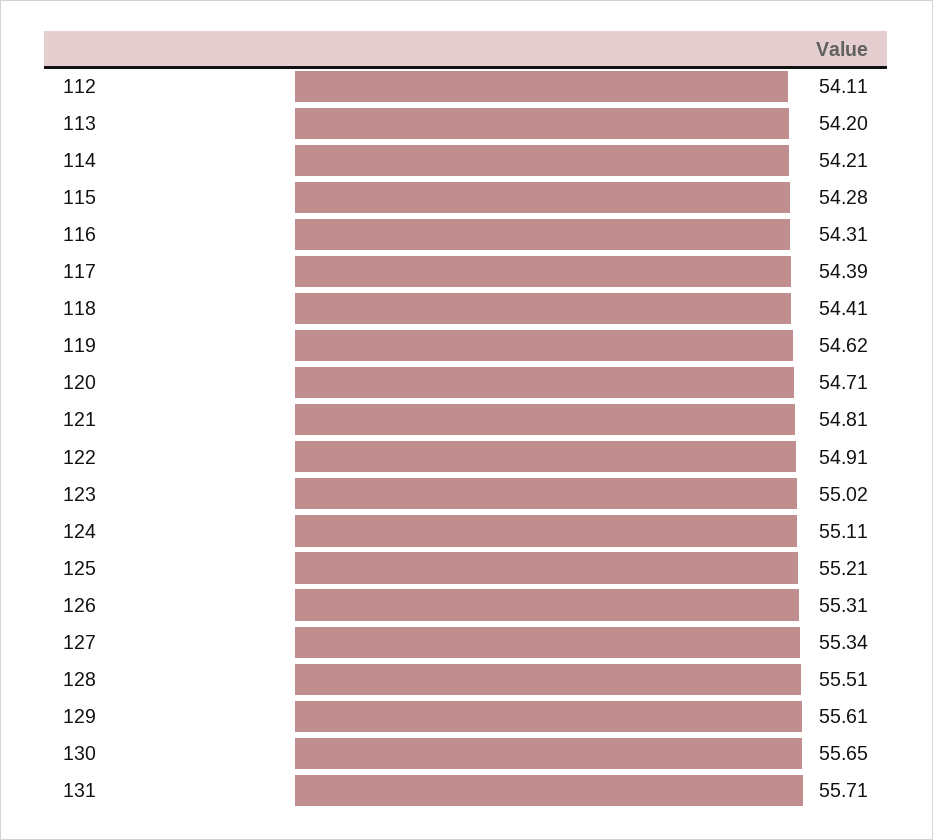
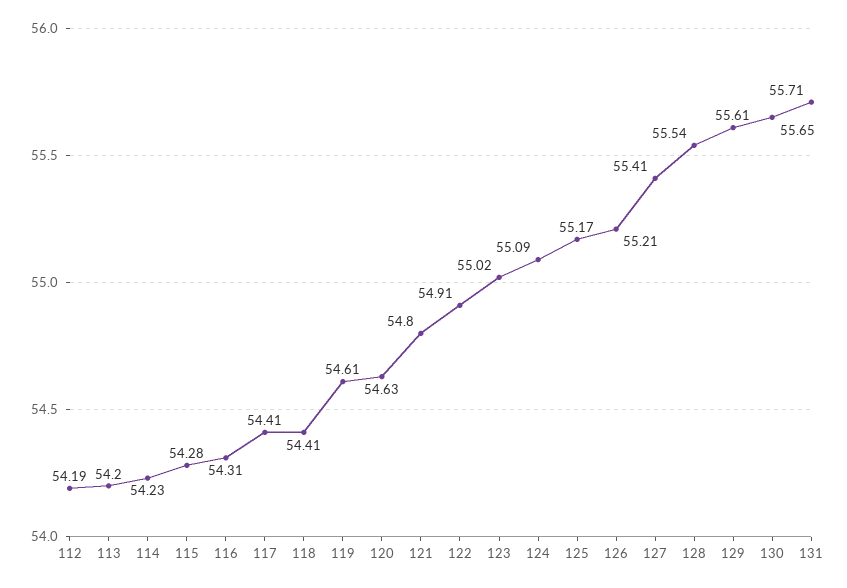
112: 54.11 -> 54.19
114: 54.21 -> 54.23
117: 54.39 -> 54.41
119: 54.62 -> 54.61
120: 54.71 -> 54.63
121: 54.81 -> 54.8
124: 55.11 -> 55.09
125: 55.21 -> 55.17
126: 55.31 -> 55.21
127: 55.34 -> 55.41
128: 55.51 -> 55.54

